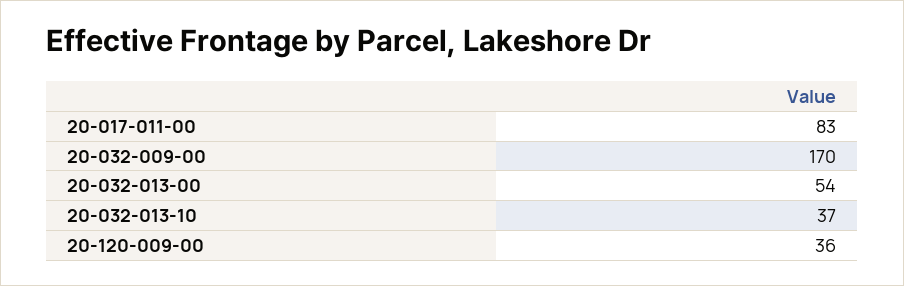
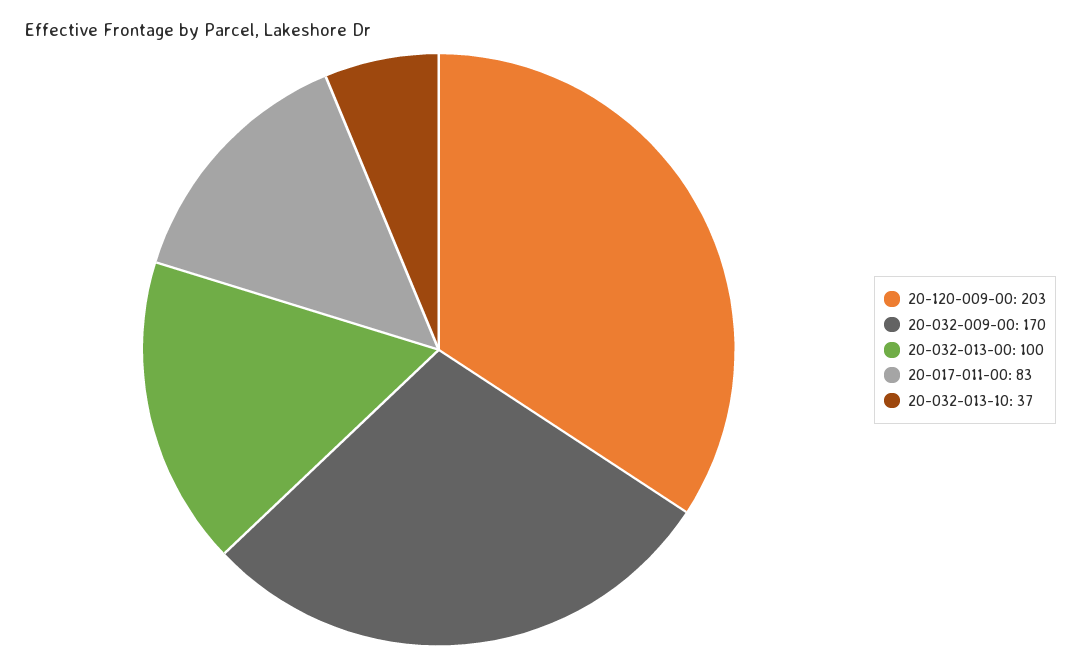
20-032-013-00: 54 -> 100
20-120-009-00: 36 -> 203

